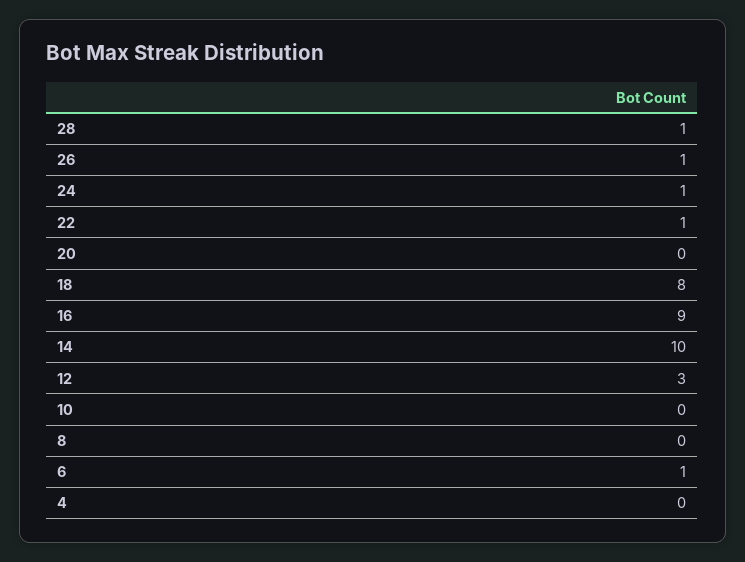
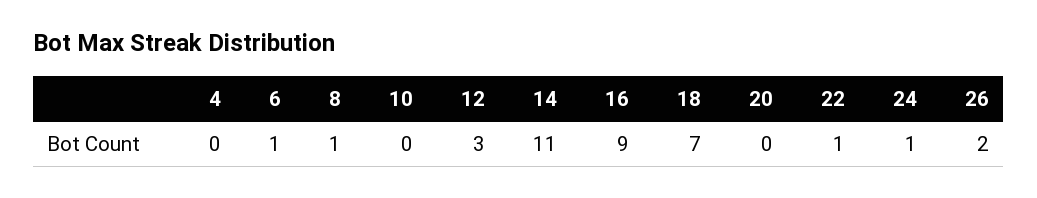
28: 1 -> none
26: 1 -> 2
18: 8 -> 7
14: 10 -> 11
8: 0 -> 1

